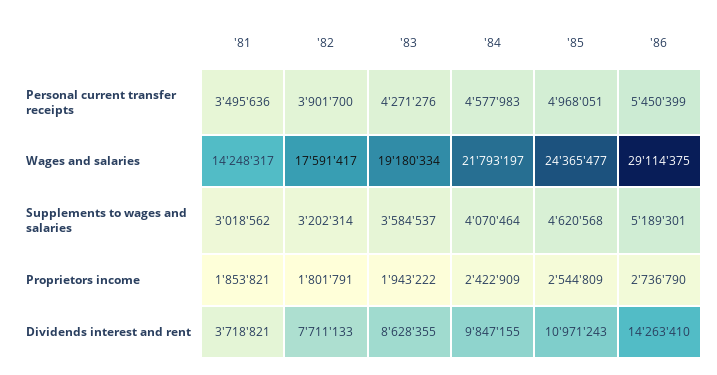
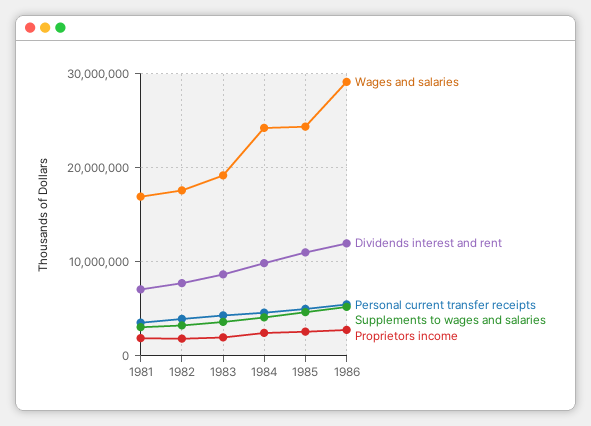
Wages and salaries, '81: 14248317 -> 17000000
Wages and salaries, '84: 21793197 -> 24000000
Dividends interest and rent, '81: 3718821 -> 7000000
Dividends interest and rent, '86: 14263410 -> 12000000

